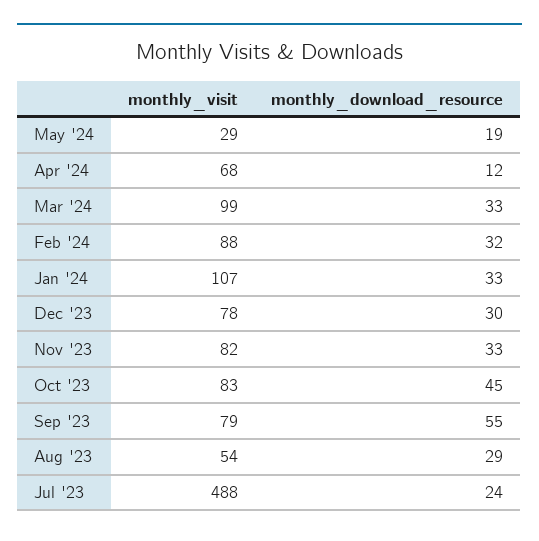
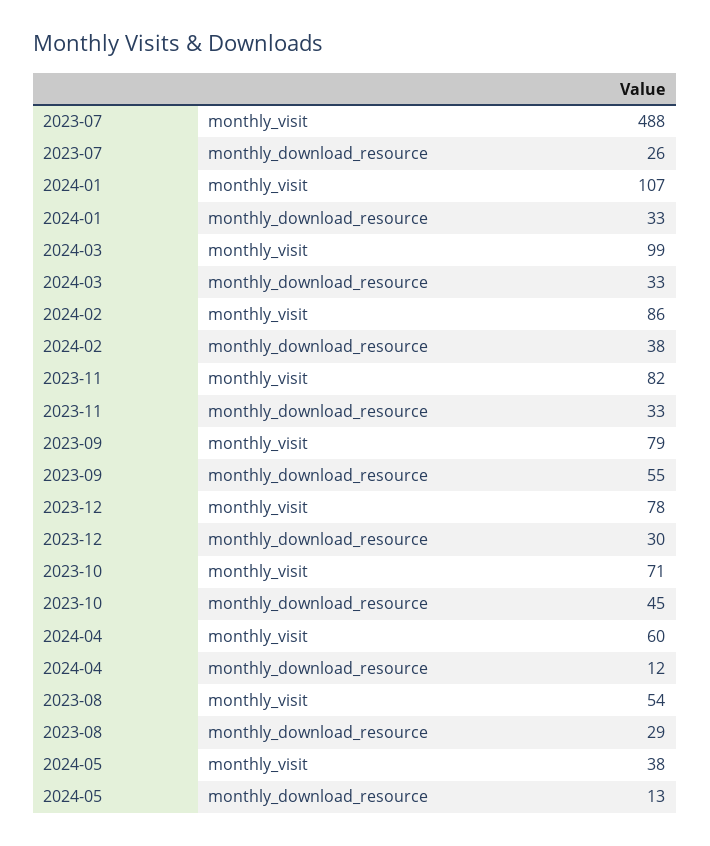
monthly_visit, May '24: 29 -> 38
monthly_download_resource, May '24: 19 -> 13
monthly_visit, Apr '24: 68 -> 60
monthly_visit, Feb '24: 88 -> 86
monthly_download_resource, Feb '24: 32 -> 38
monthly_visit, Oct '23: 83 -> 71
monthly_download_resource, Jul '23: 24 -> 26

